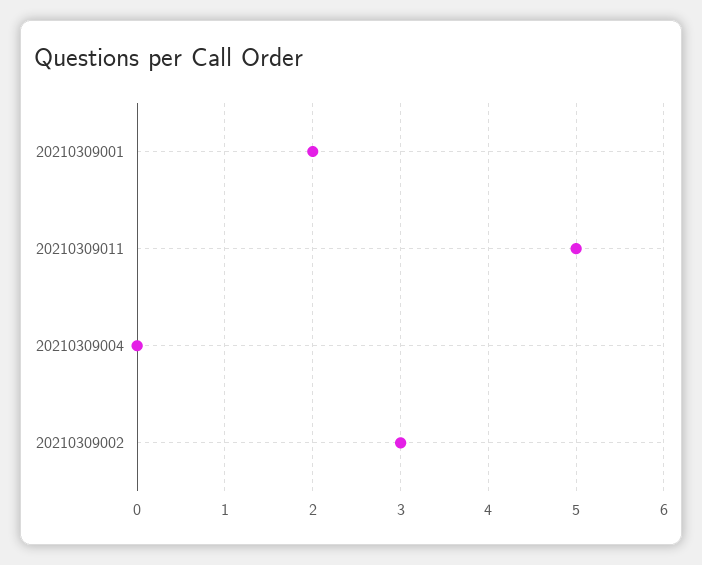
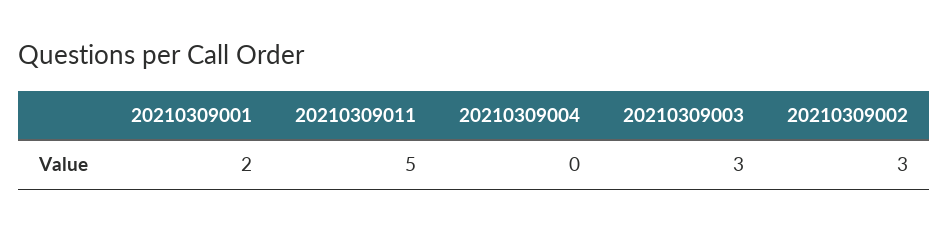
20210309003: none -> 3

